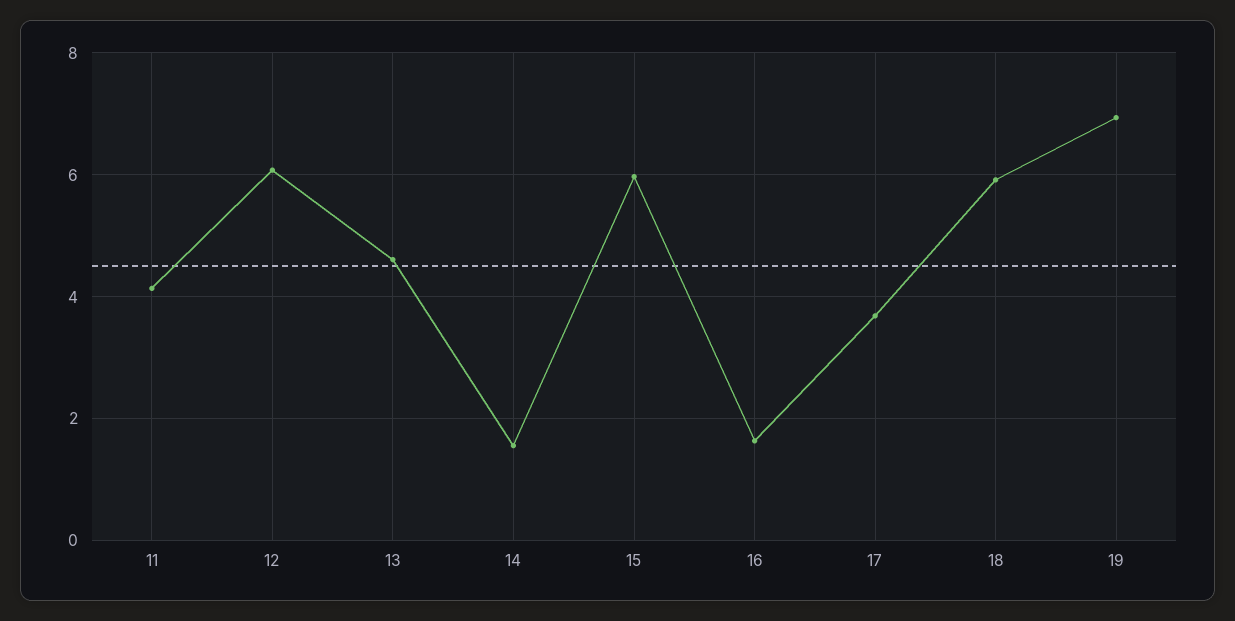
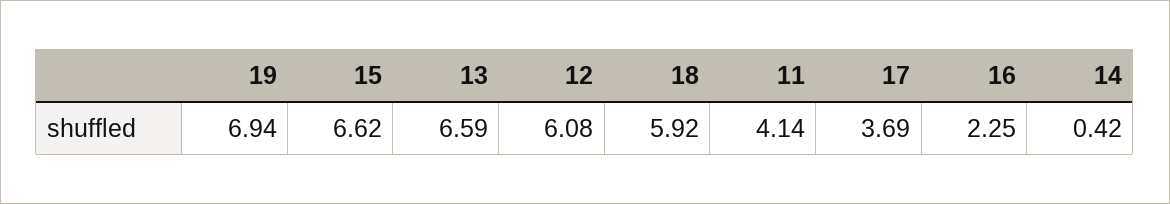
13: 4.6 -> 6.59
14: 1.6 -> 0.42
15: 6 -> 6.62
16: 1.6 -> 2.25

